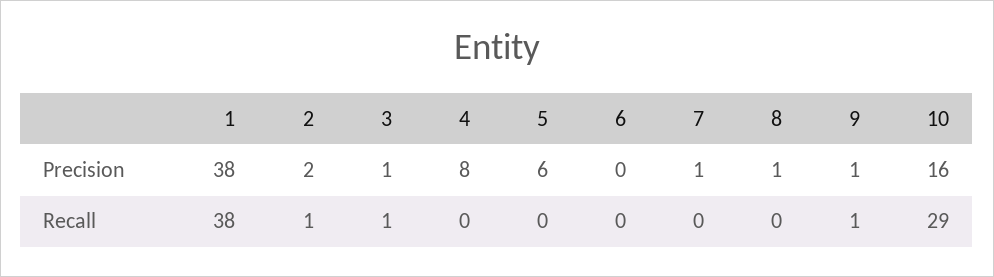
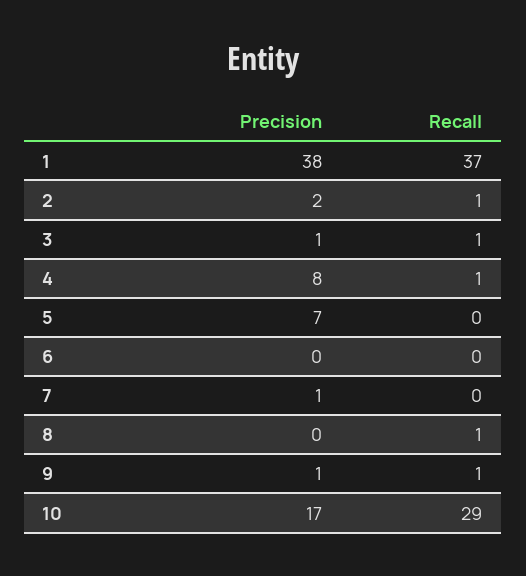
5, Precision: 6 -> 7
8, Precision: 1 -> 0
10, Precision: 16 -> 17
1, Recall: 38 -> 37
4, Recall: 0 -> 1
8, Recall: 0 -> 1

